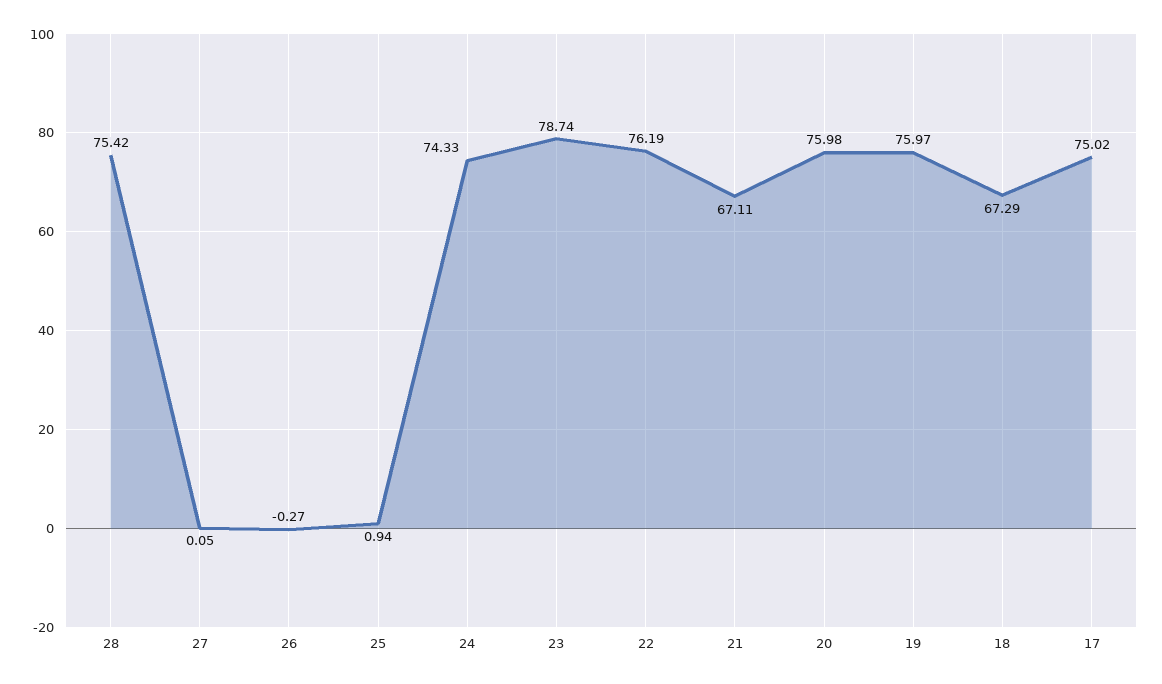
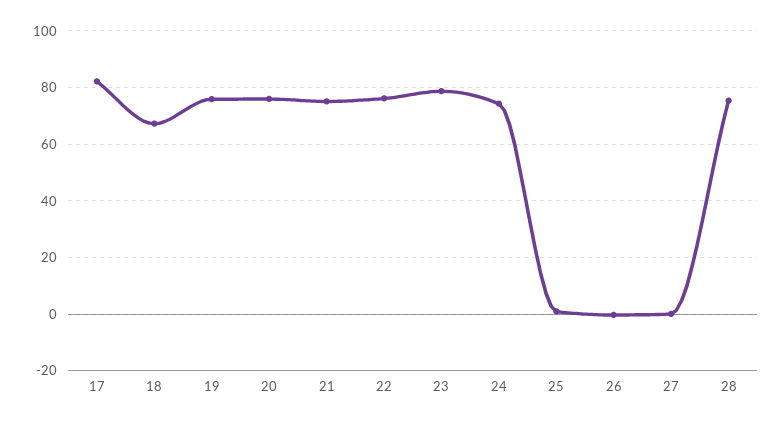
21: 67.11 -> 75
17: 75.02 -> 82.5

